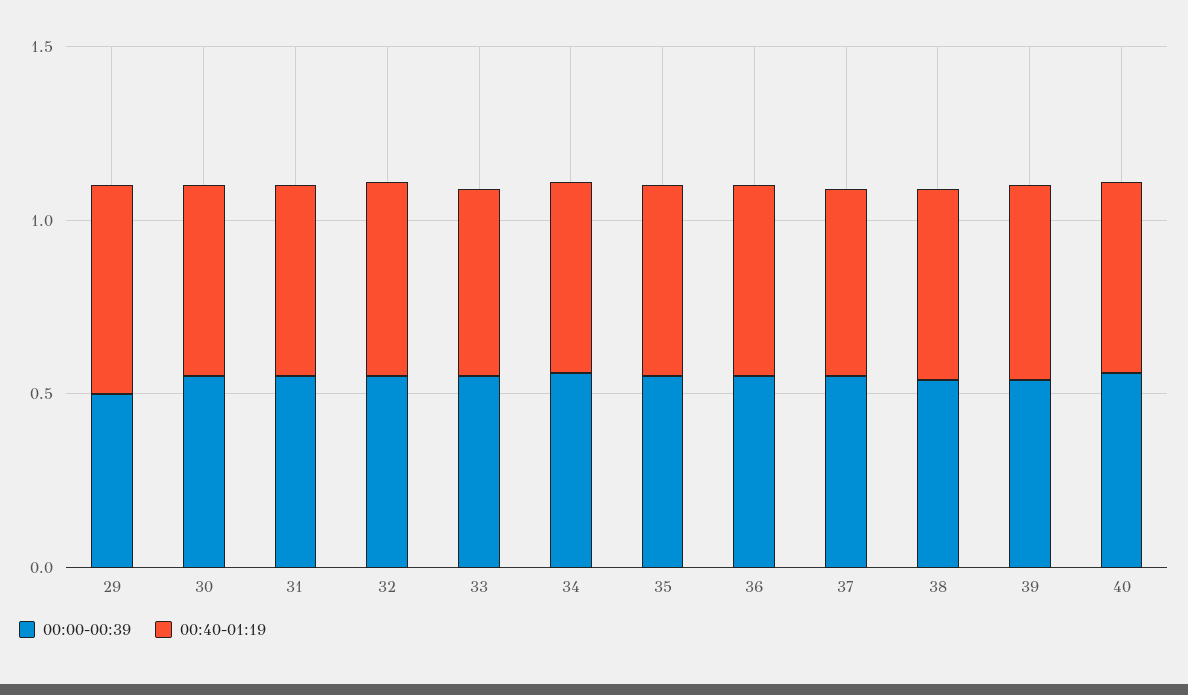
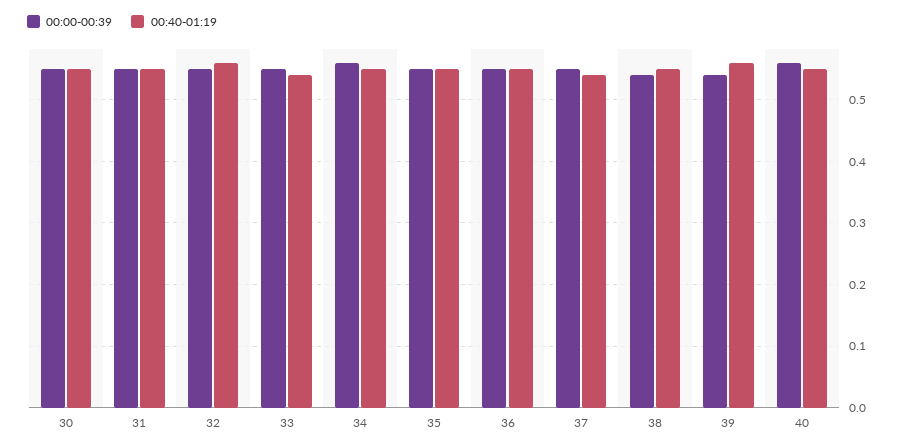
00:00-00:39, 29: 0.5 -> none
00:40-01:19, 29: 0.6 -> none

